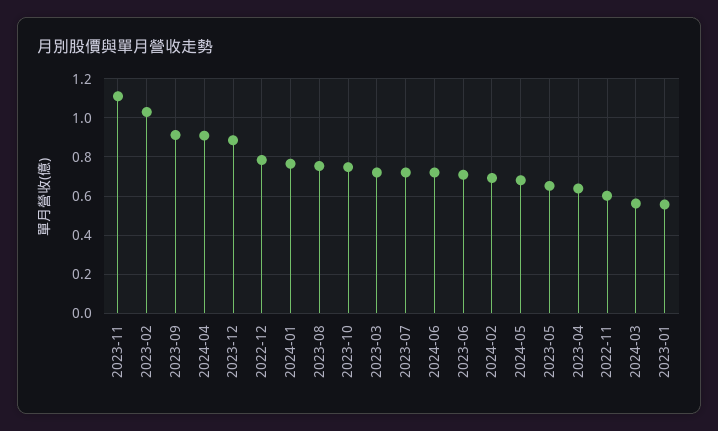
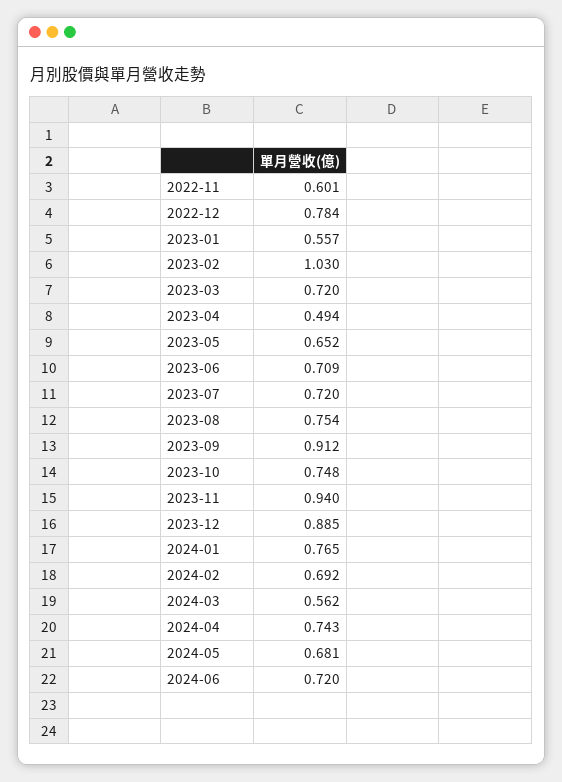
2023-11: 1.1 -> 0.94
2024-04: 0.9 -> 0.743
2023-04: 0.65 -> 0.494

